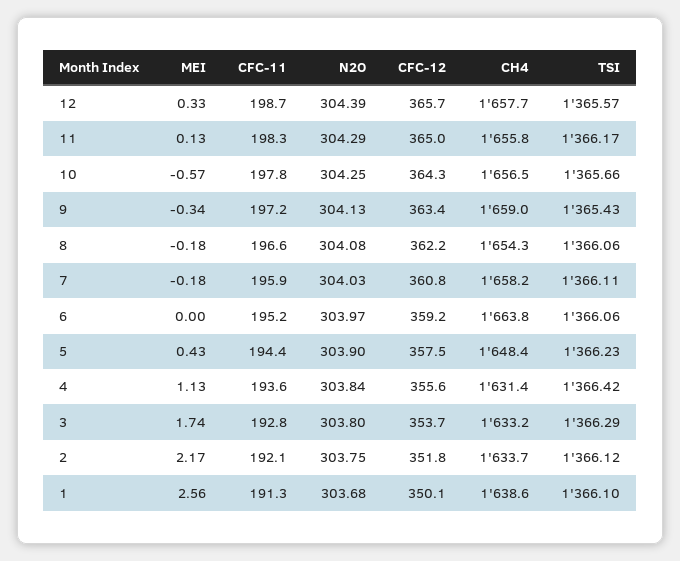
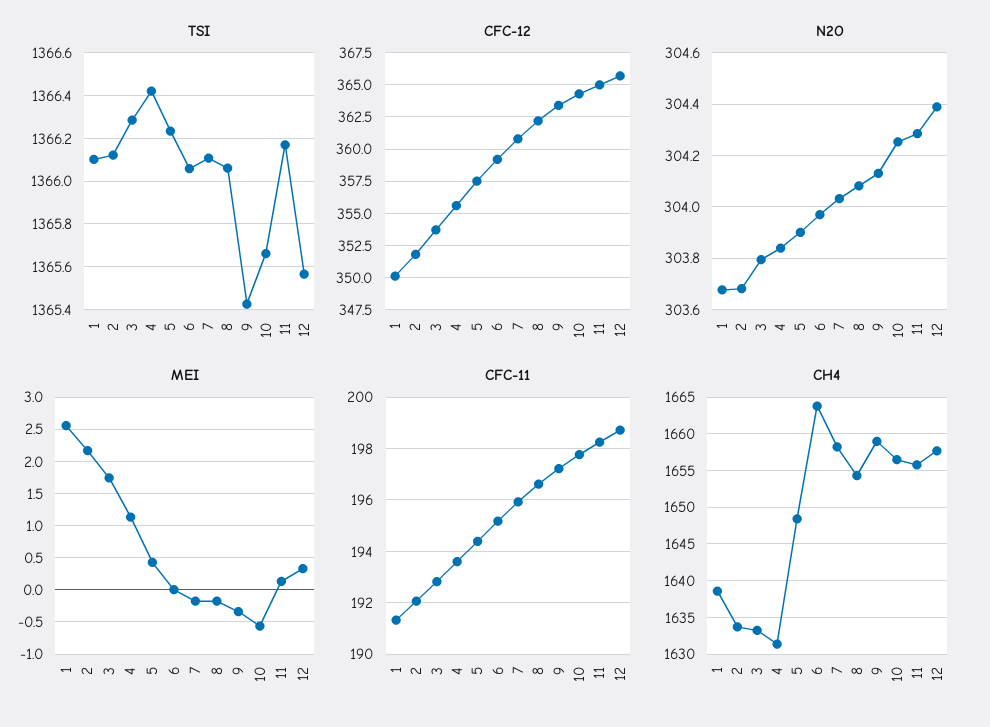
N2O, 2: 303.75 -> 303.675

